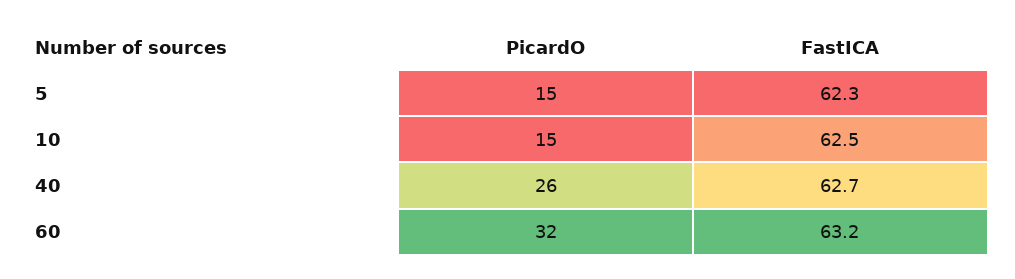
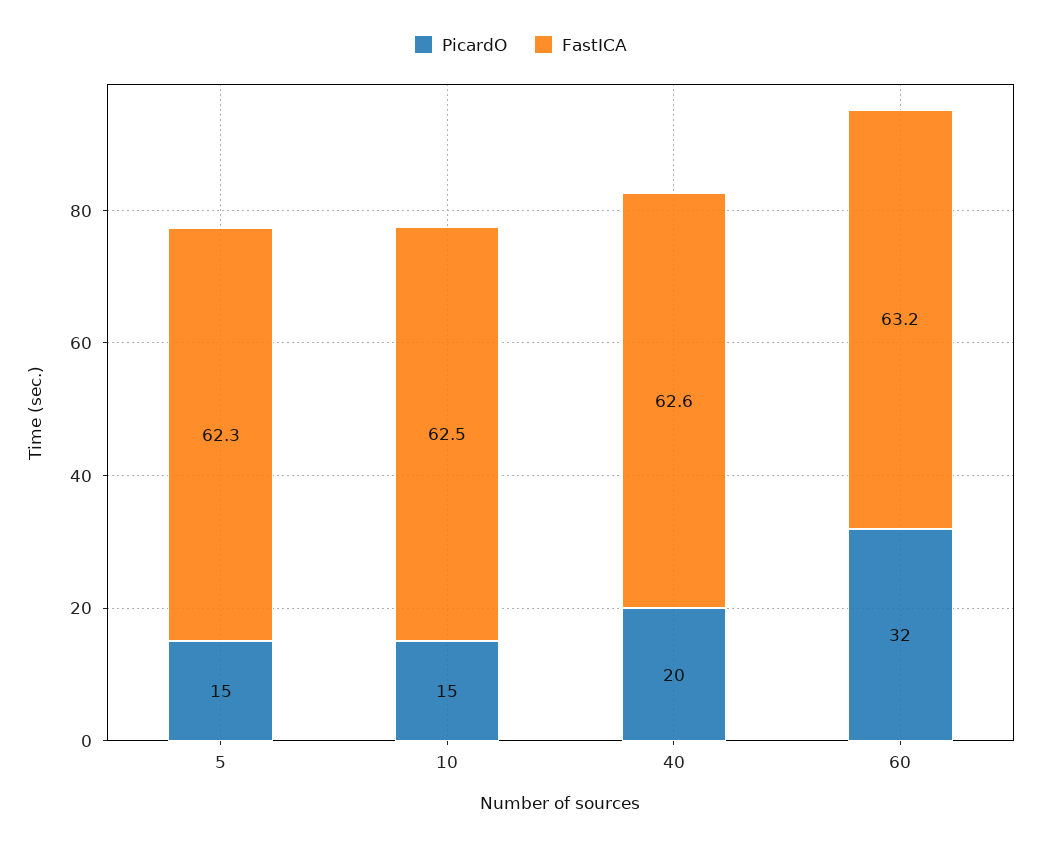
PicardO, 40: 26 -> 20
FastICA, 40: 62.7 -> 62.6

